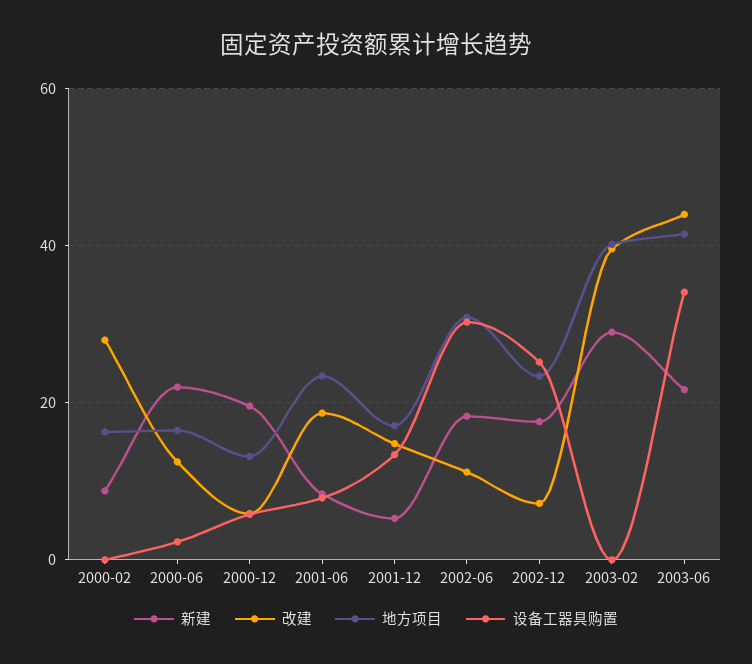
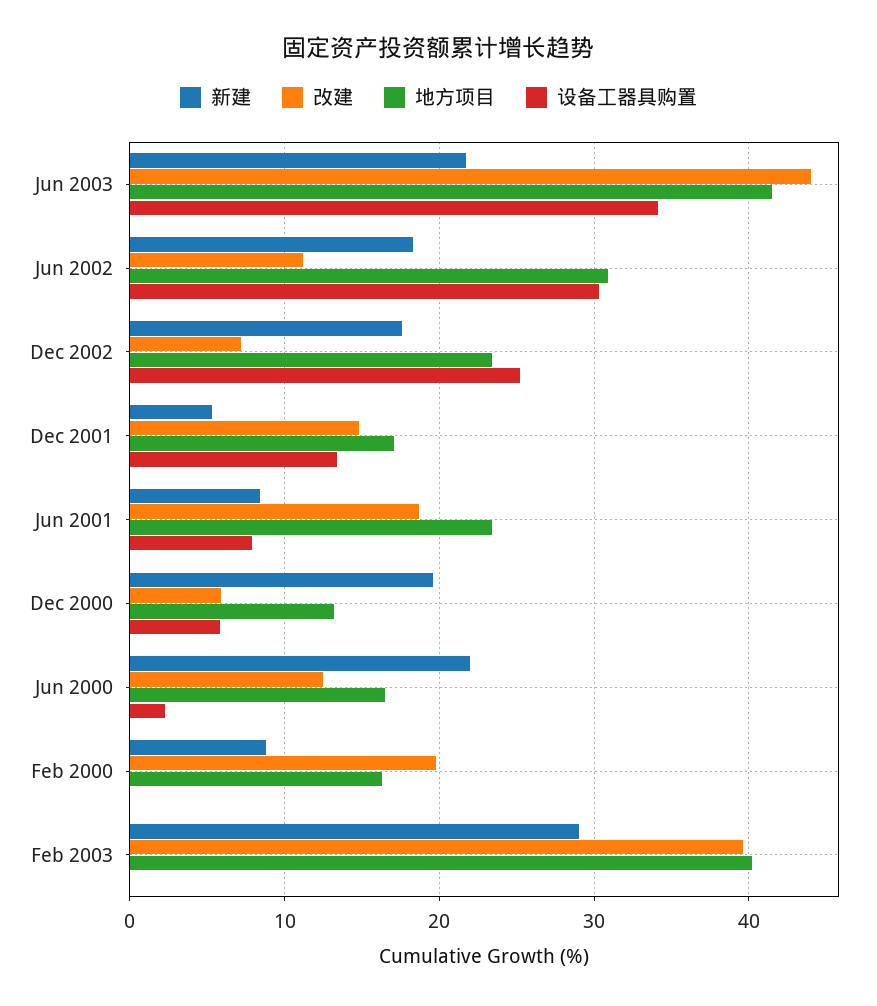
改建, 2000-02: 28 -> 20

